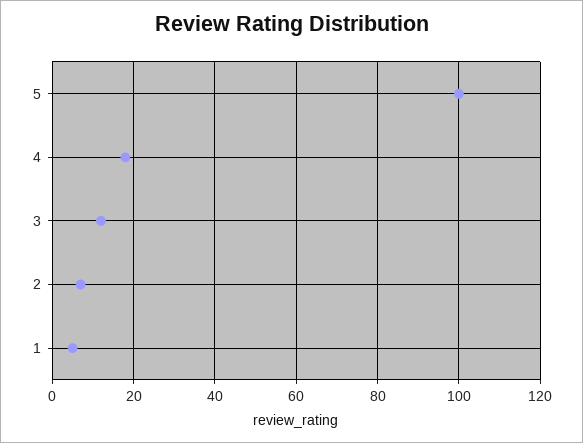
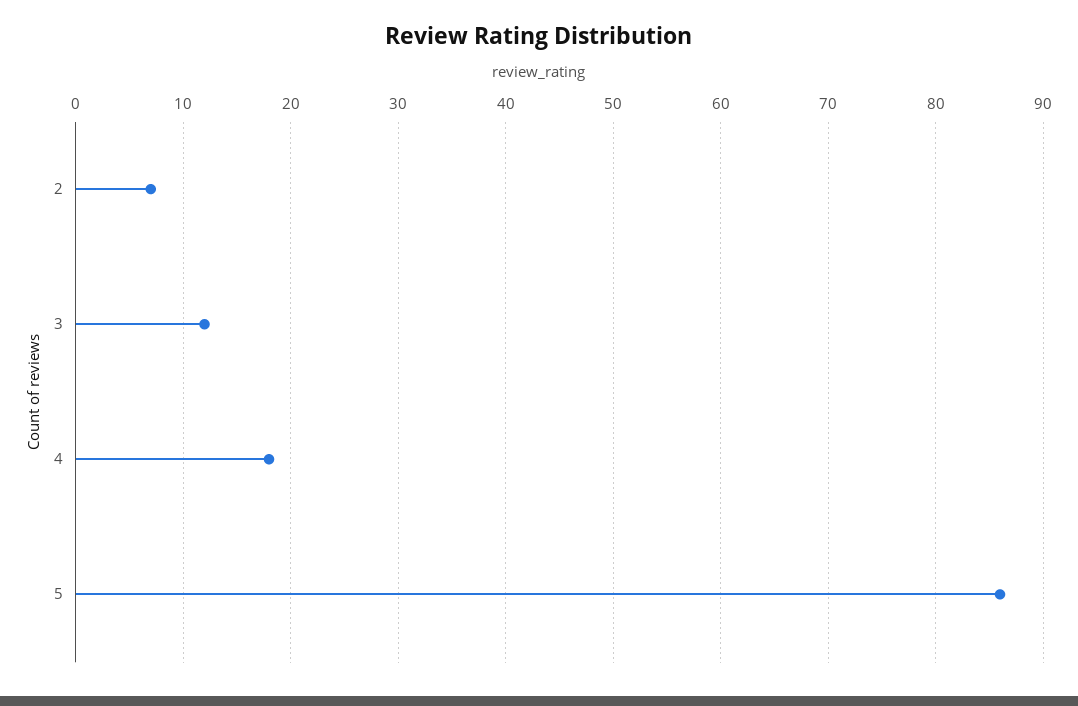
5: 100 -> 86
1: 5 -> none

